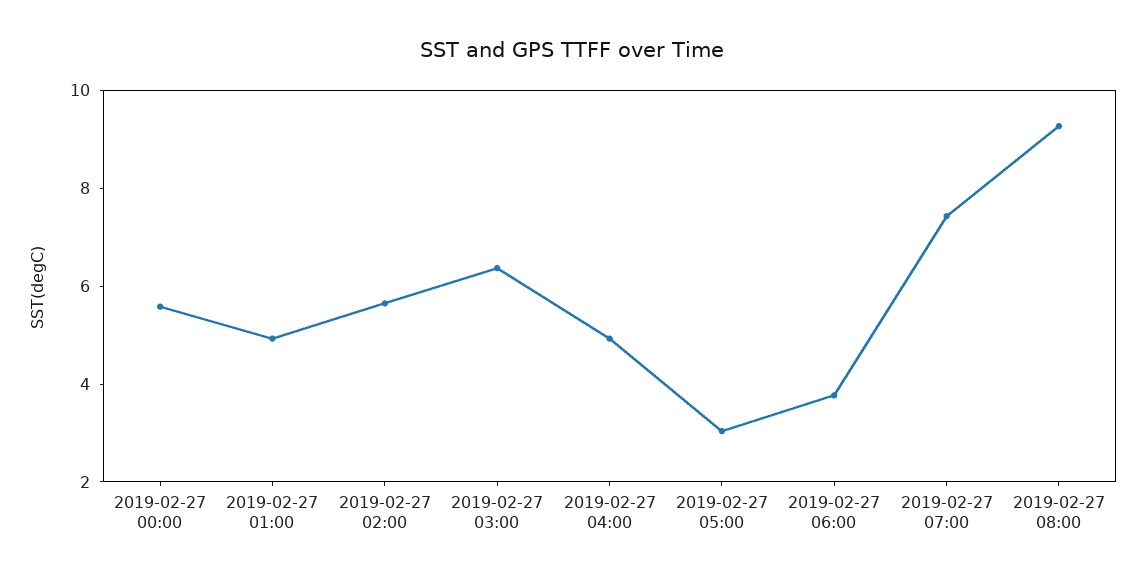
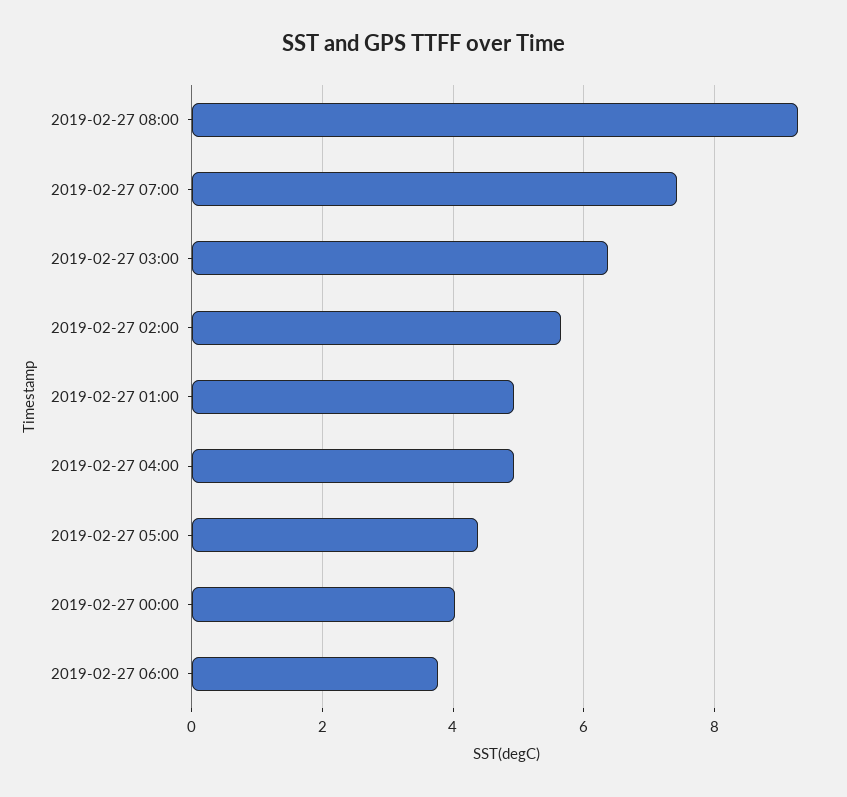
2019-02-27 00:00: 5.5 -> 4
2019-02-27 05:00: 3 -> 4.4

